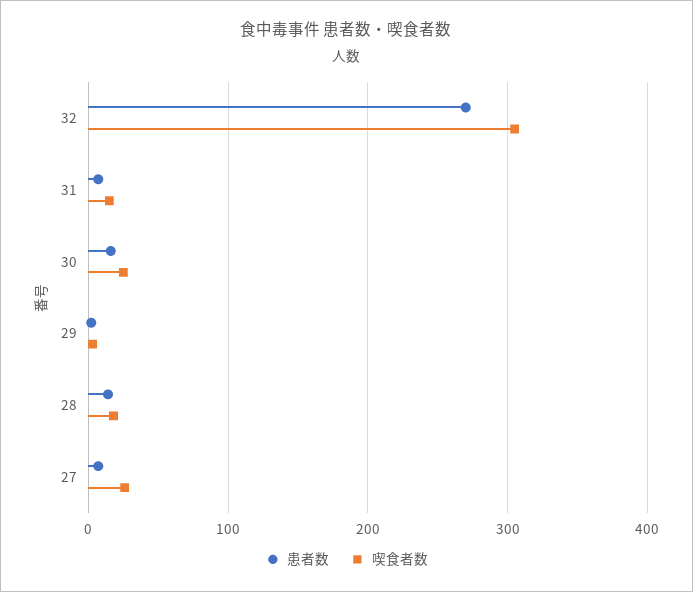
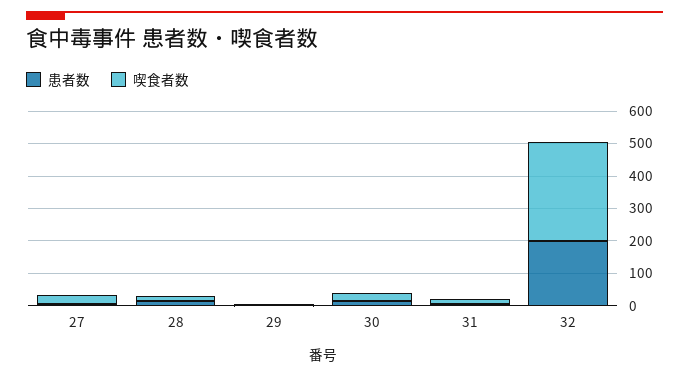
患者数, 32: 270 -> 200

